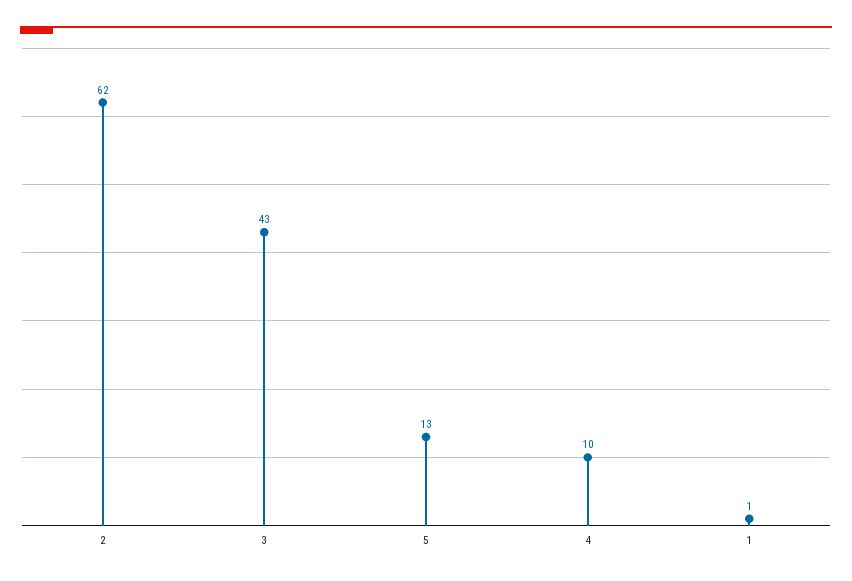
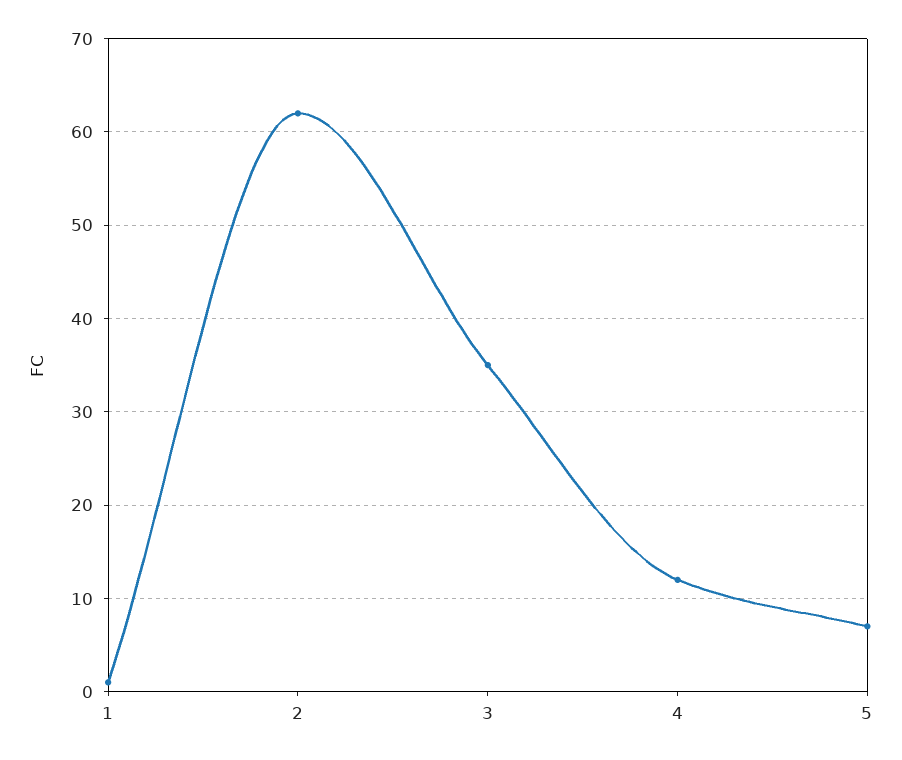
3: 43 -> 35
5: 13 -> 7
4: 10 -> 12

